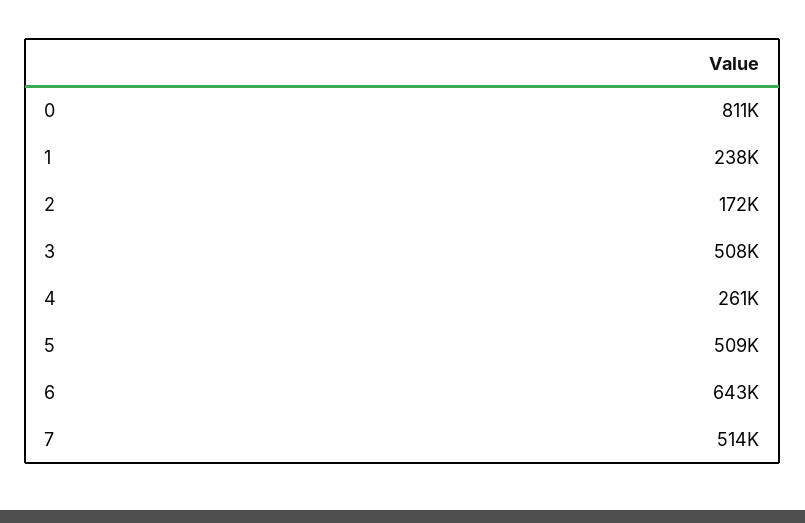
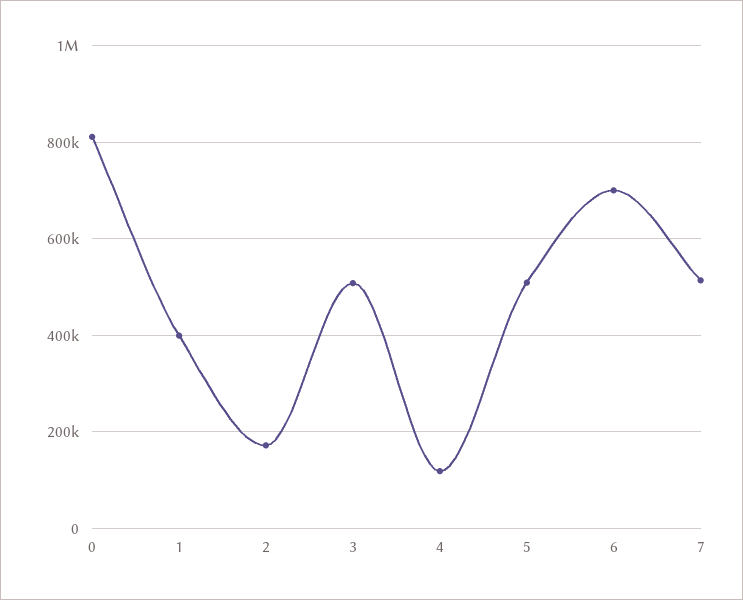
1: 238000 -> 400000
4: 261000 -> 120000
6: 643000 -> 700000

